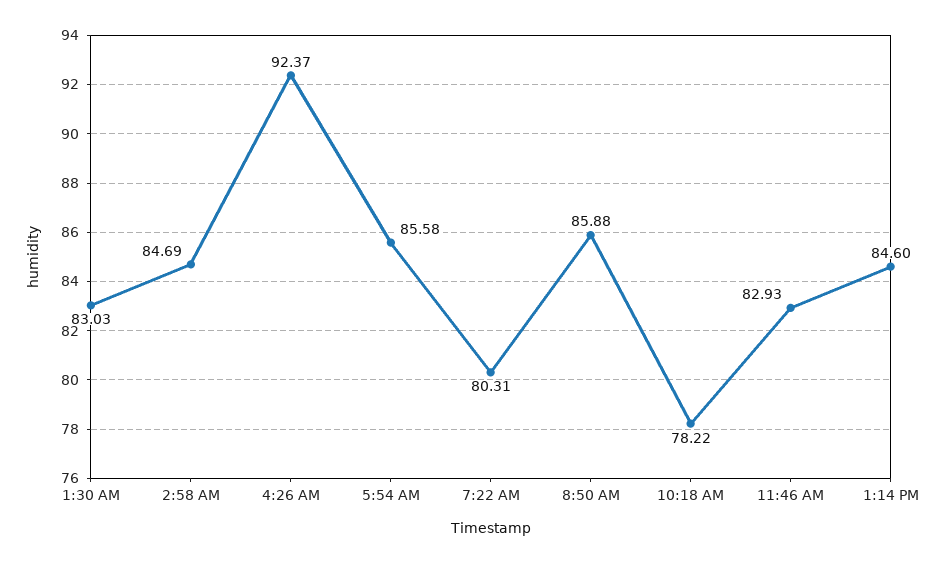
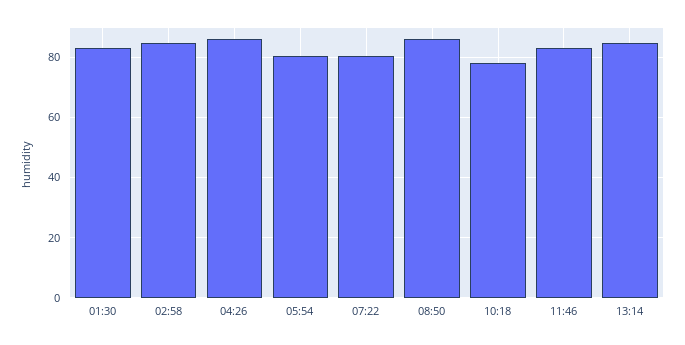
4:26 AM: 92.37 -> 86
5:54 AM: 85.58 -> 80

